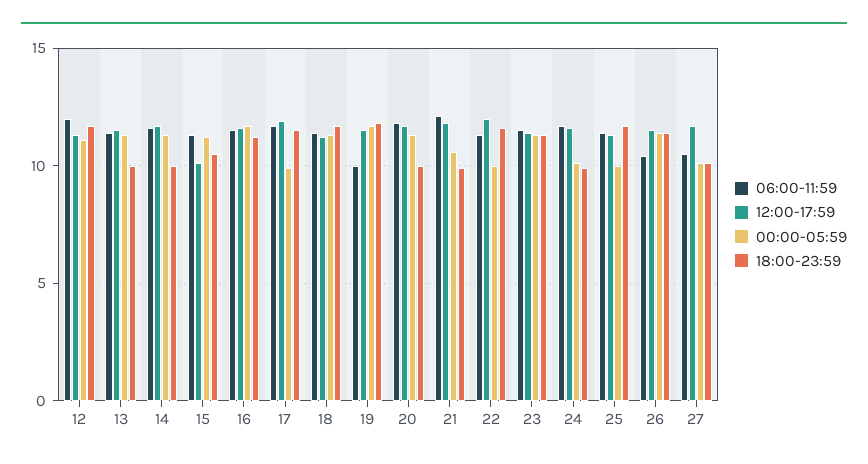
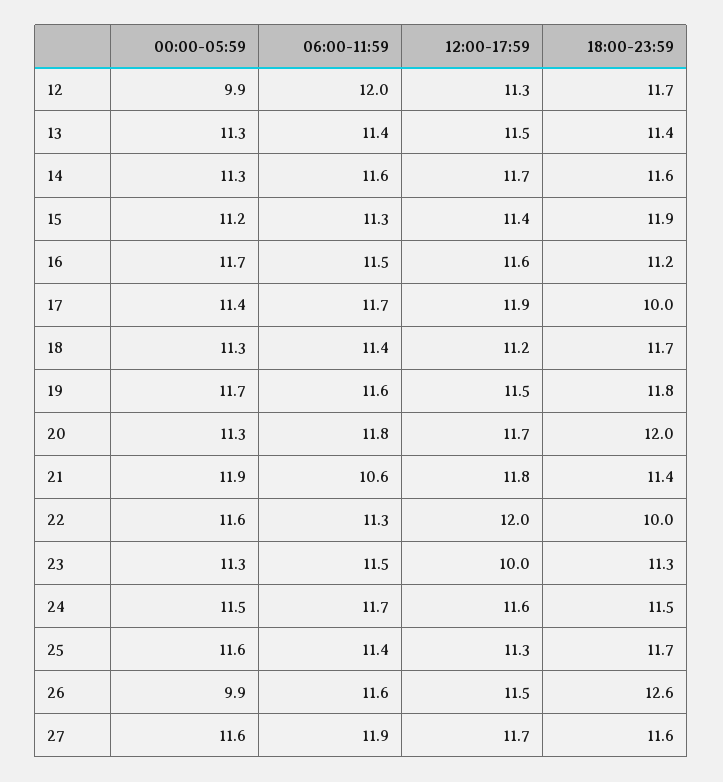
00:00-05:59, 12: 11 -> 9.9
18:00-23:59, 13: 10 -> 11.4
18:00-23:59, 14: 10 -> 11.6
12:00-17:59, 15: 10 -> 11.4
18:00-23:59, 15: 10.5 -> 11.9
00:00-05:59, 17: 10 -> 11.4
18:00-23:59, 17: 11.5 -> 10
06:00-11:59, 19: 10 -> 11.6
18:00-23:59, 20: 10 -> 12
06:00-11:59, 21: 12 -> 10.6
00:00-05:59, 21: 10.5 -> 11.9
18:00-23:59, 21: 10 -> 11.4
00:00-05:59, 22: 10 -> 11.6
18:00-23:59, 22: 11.5 -> 10
12:00-17:59, 23: 11.5 -> 10
00:00-05:59, 24: 10 -> 11.5
18:00-23:59, 24: 10 -> 11.5
00:00-05:59, 25: 10 -> 11.6
06:00-11:59, 26: 10.5 -> 11.6
00:00-05:59, 26: 11.5 -> 9.9
18:00-23:59, 26: 11.5 -> 12.6
06:00-11:59, 27: 10.5 -> 11.9
00:00-05:59, 27: 10 -> 11.6
18:00-23:59, 27: 10 -> 11.6

